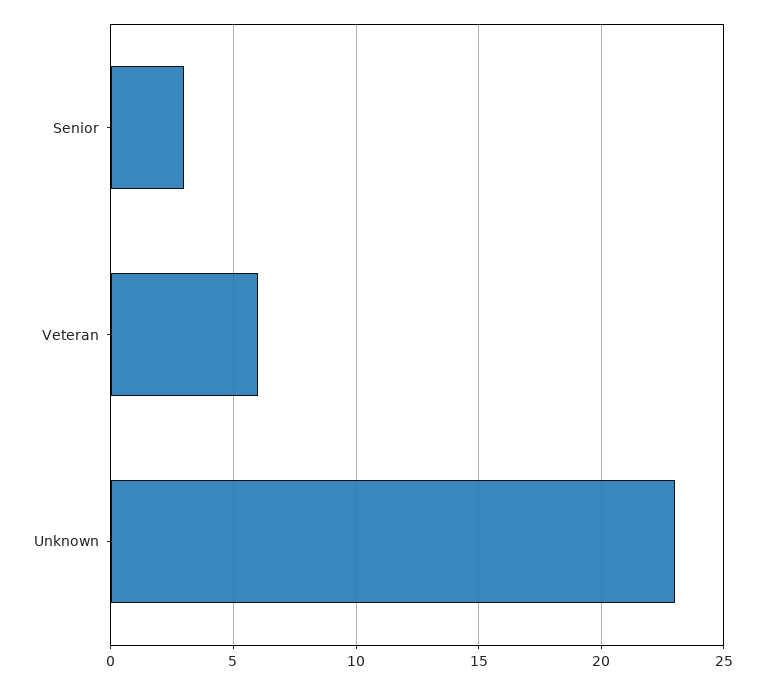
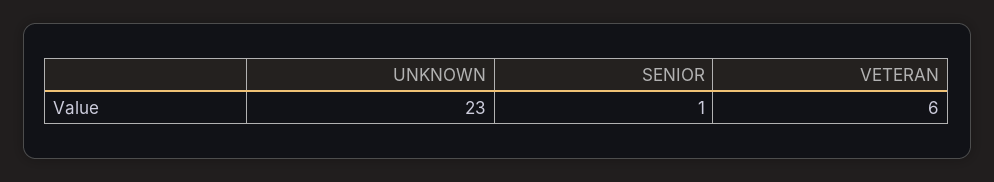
Senior: 3 -> 1

